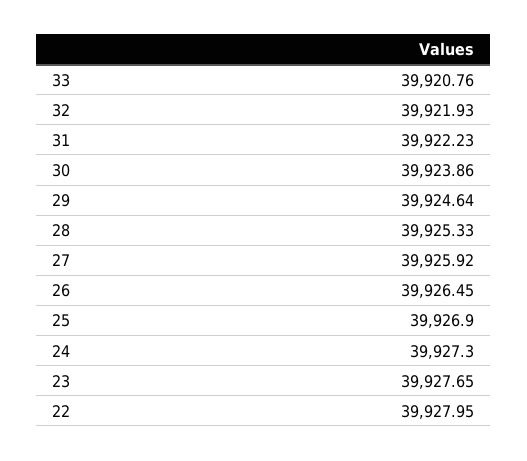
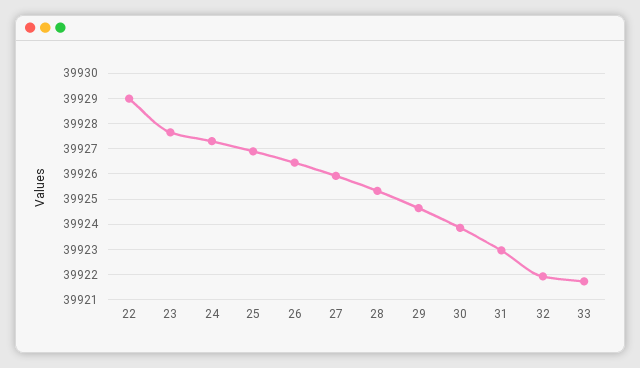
33: 39920.76 -> 39921.75
31: 39922.23 -> 39923
22: 39927.95 -> 39929

